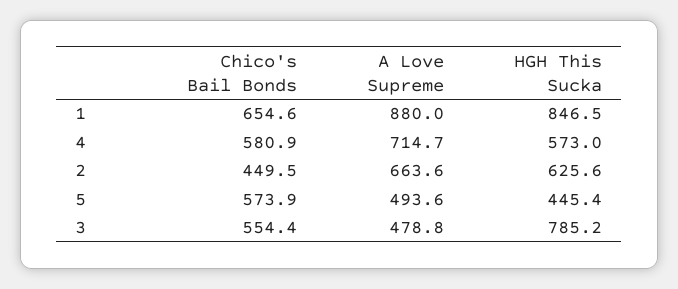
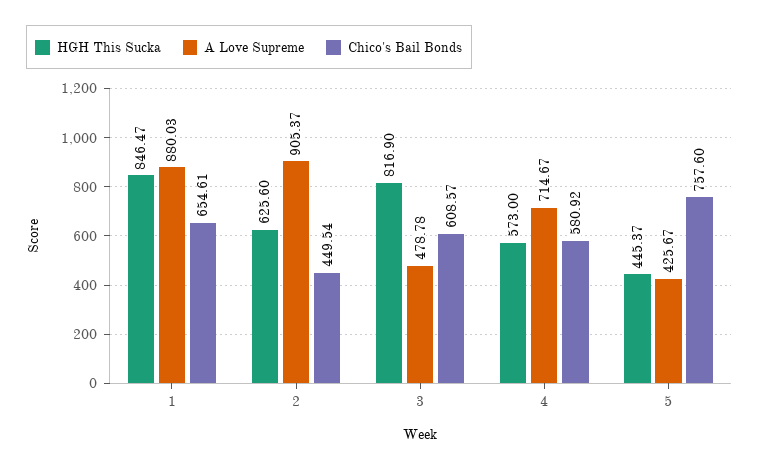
A Love Supreme, 2: 663.6 -> 905.37
Chico's Bail Bonds, 5: 573.9 -> 757.6
A Love Supreme, 5: 493.6 -> 425.67
Chico's Bail Bonds, 3: 554.4 -> 608.57
HGH This Sucka, 3: 785.2 -> 816.9

